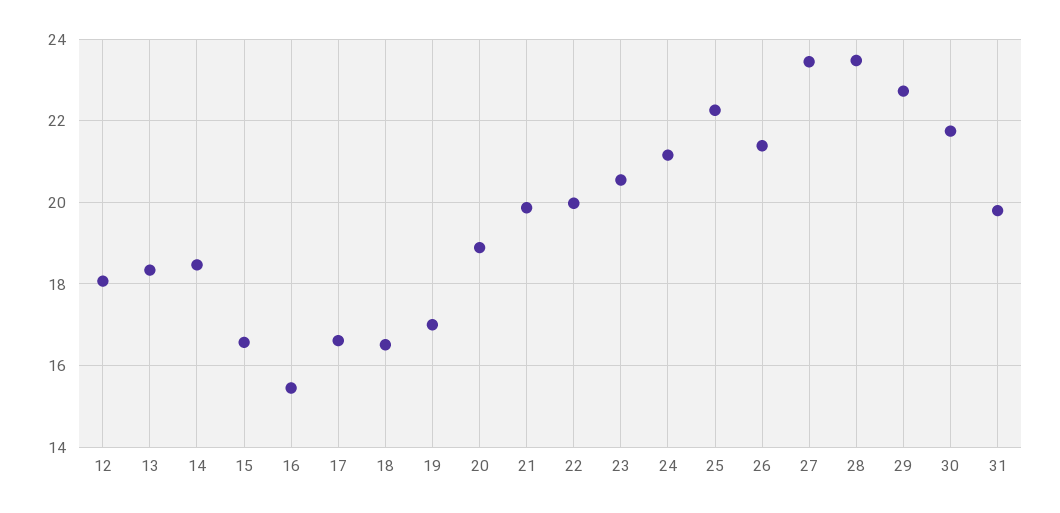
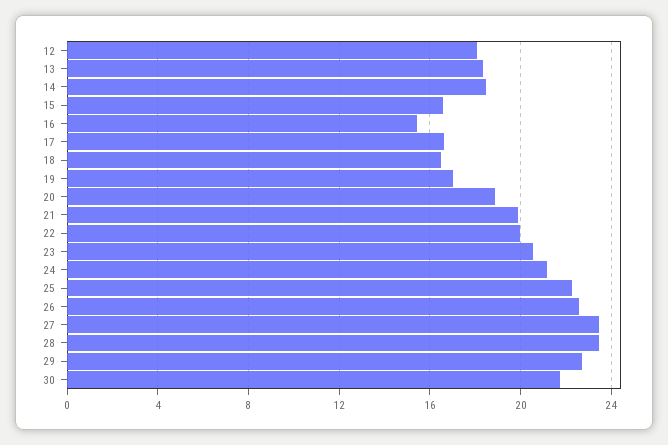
26: 21.4 -> 22.5
31: 19.8 -> none

